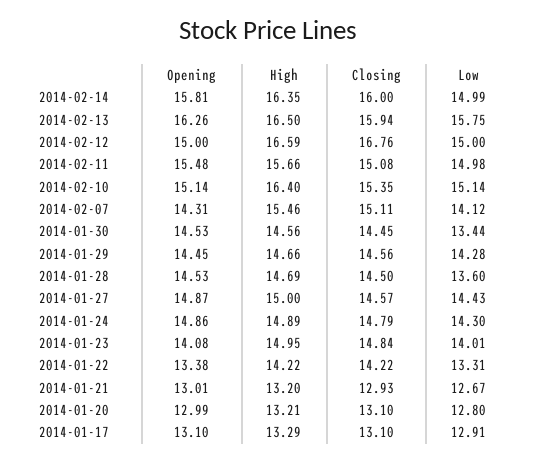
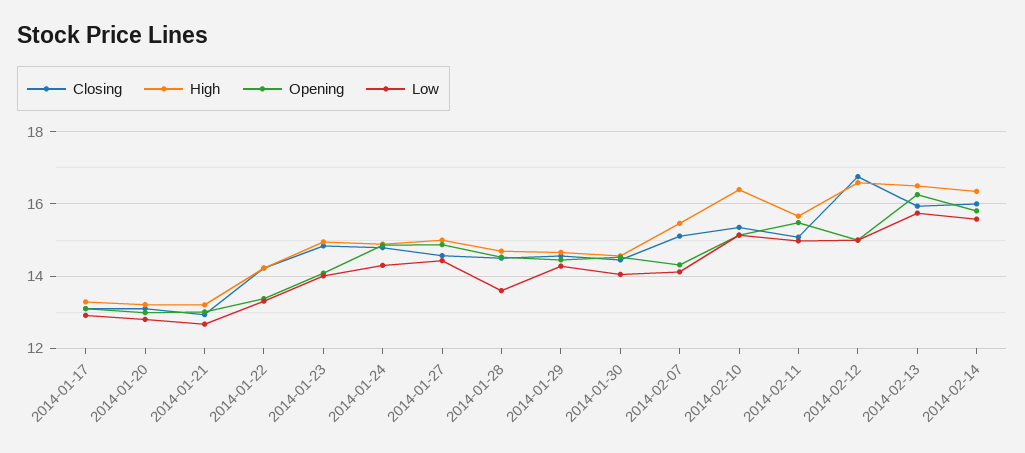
Low, 2014-02-14: 14.99 -> 15.6
Low, 2014-01-30: 13.44 -> 14

